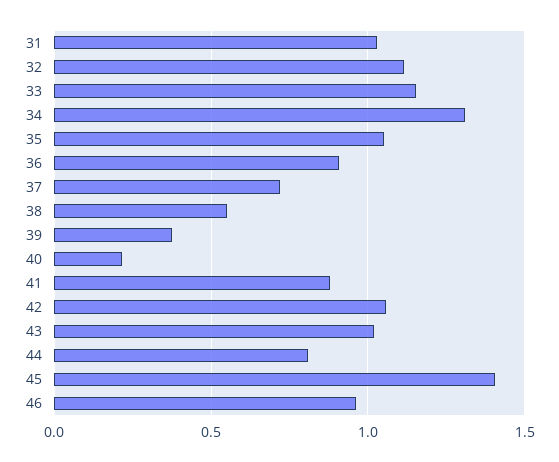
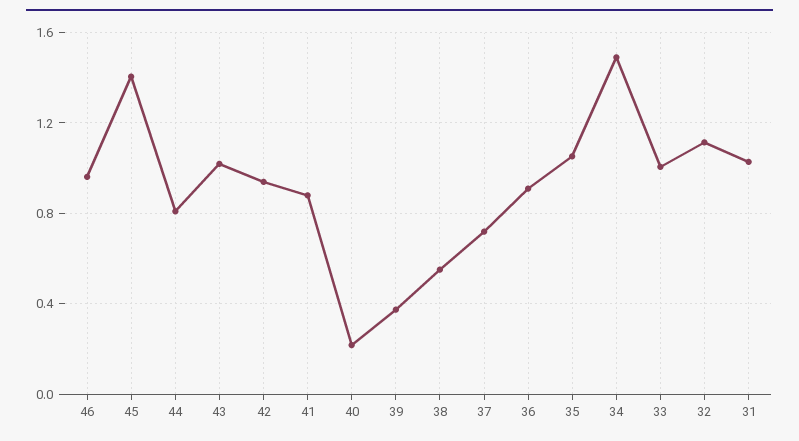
33: 1.15 -> 1
34: 1.3 -> 1.5
42: 1.05 -> 0.95

